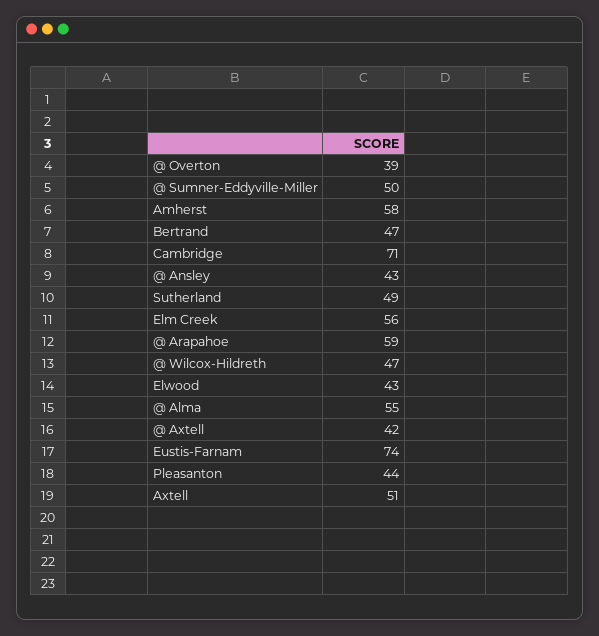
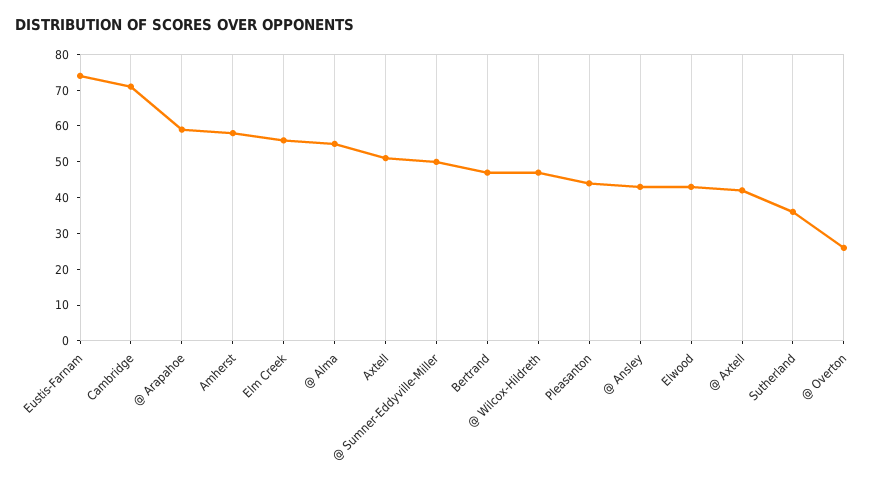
@ Overton: 39 -> 25
Sutherland: 49 -> 35

